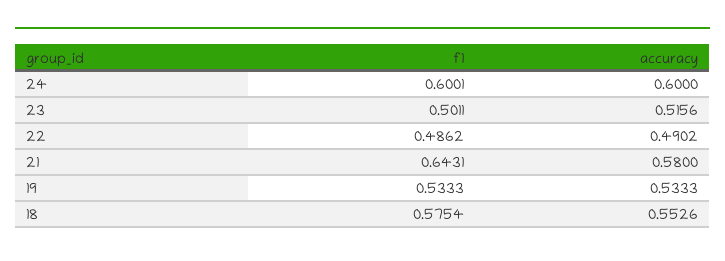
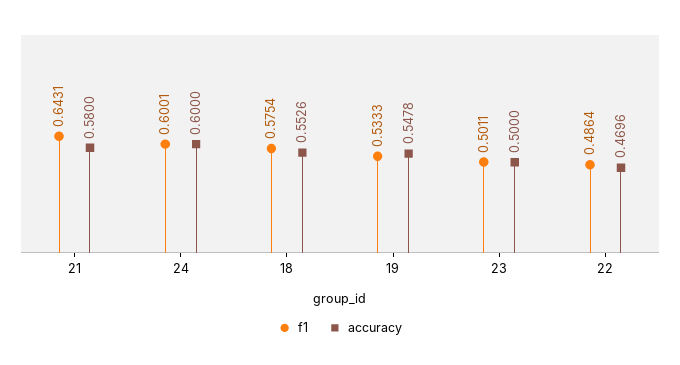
accuracy, 23: 0.5156 -> 0.5
f1, 22: 0.4862 -> 0.4864
accuracy, 22: 0.4902 -> 0.4696
accuracy, 19: 0.5333 -> 0.5478

